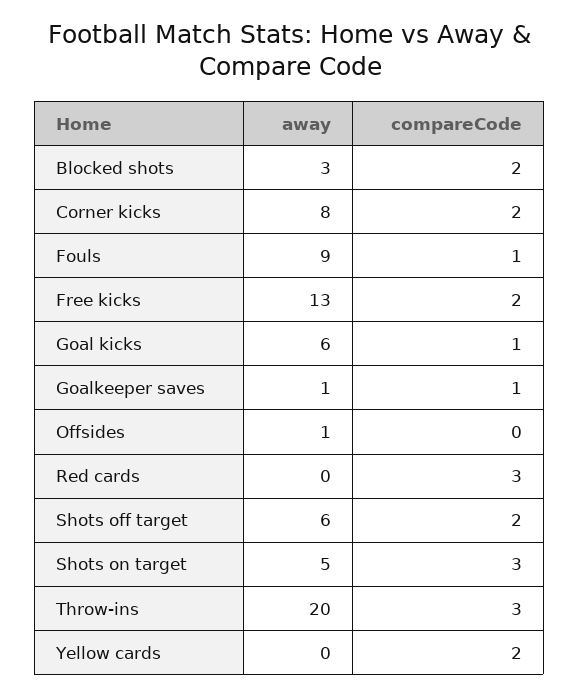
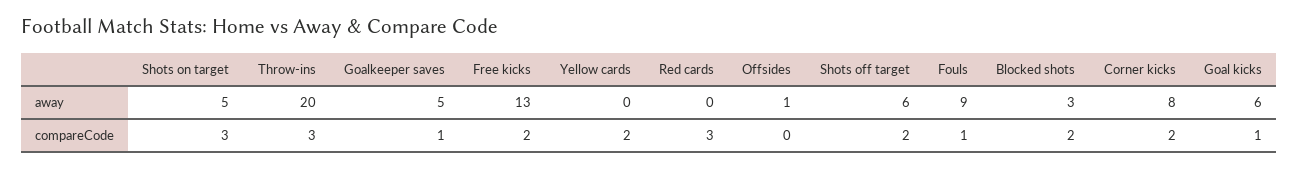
away, Goalkeeper saves: 1 -> 5

